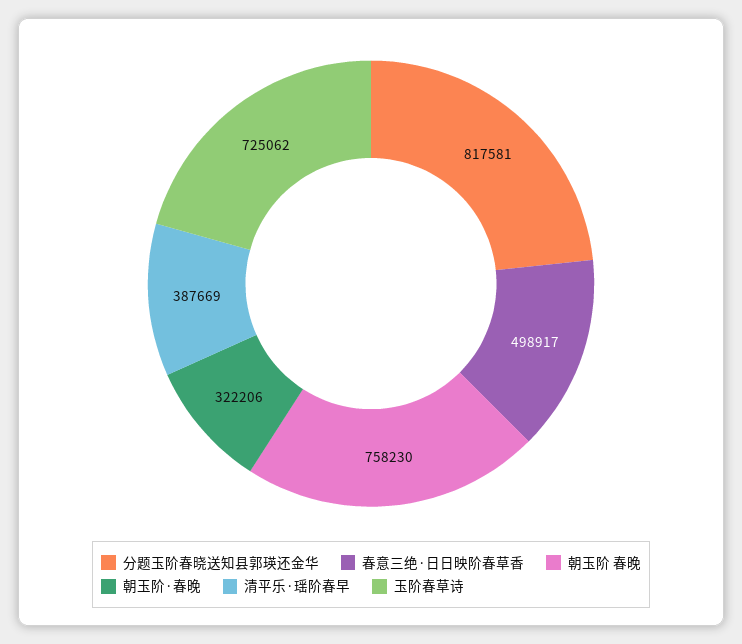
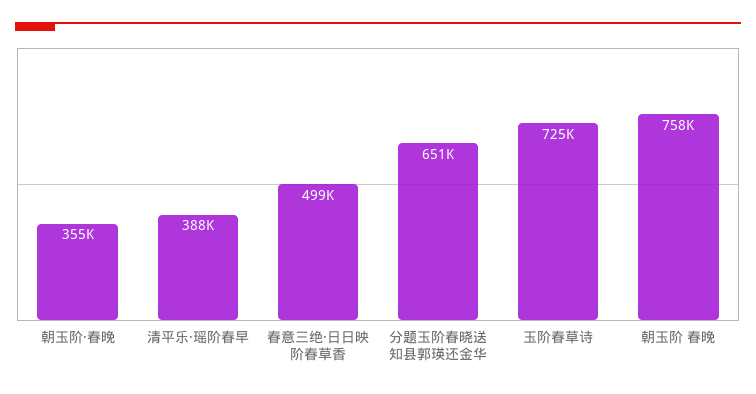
分题玉阶春晓送知县郭瑛还金华: 817581 -> 651000
朝玉阶·春晚: 322206 -> 355000

